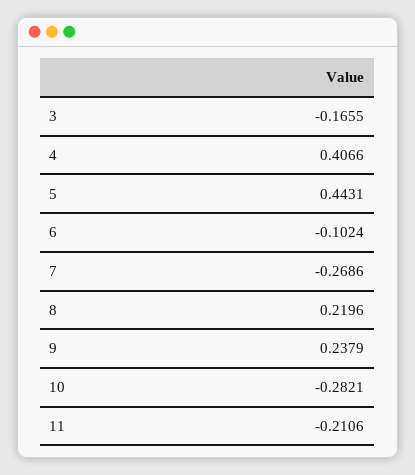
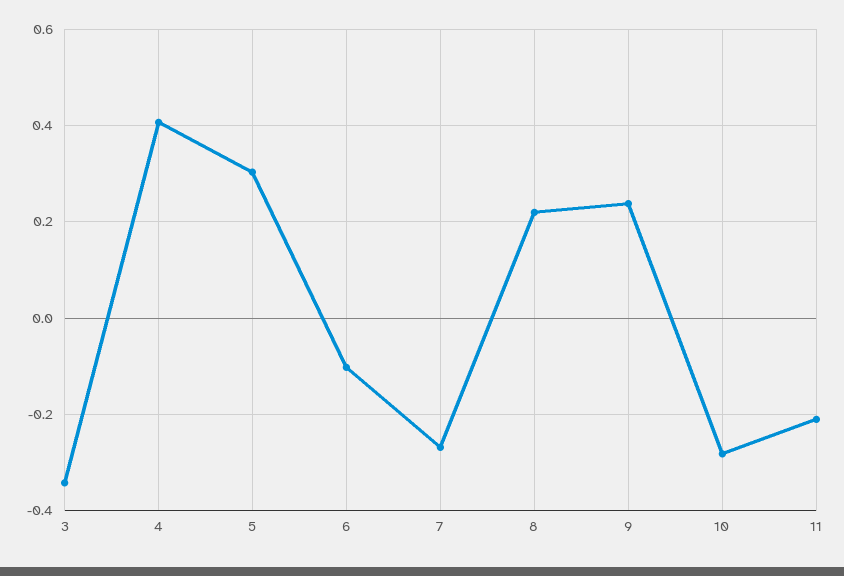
3: -0.1655 -> -0.34
5: 0.4431 -> 0.3

